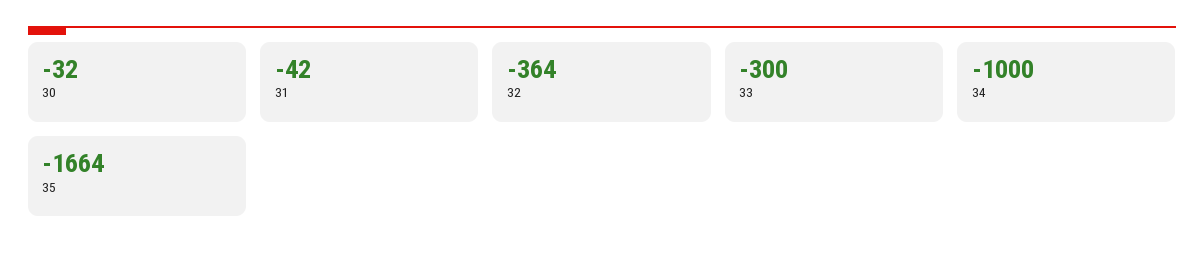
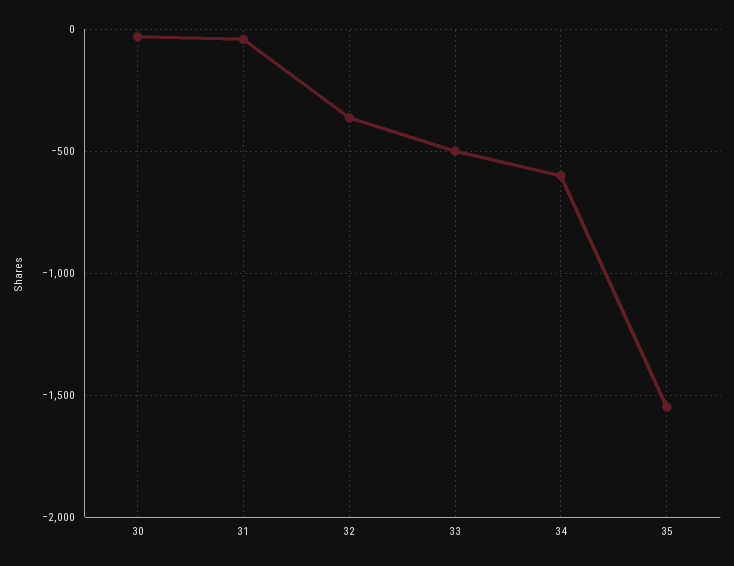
33: -300 -> -500
34: -1000 -> -600
35: -1664 -> -1550

